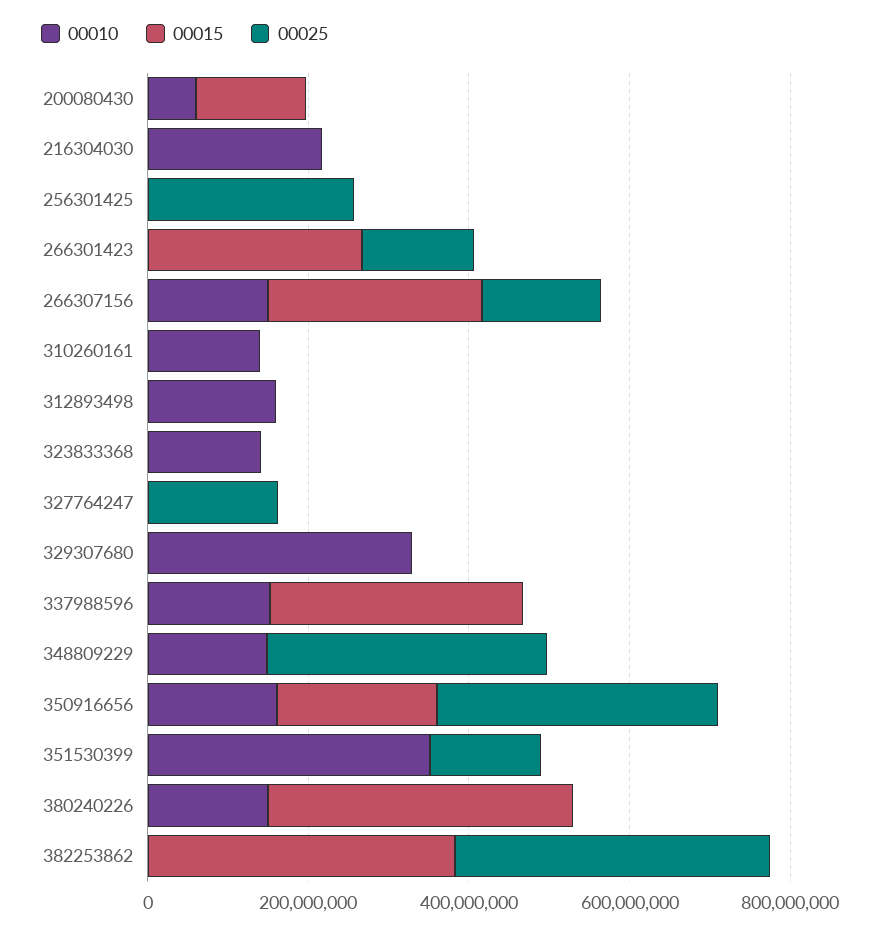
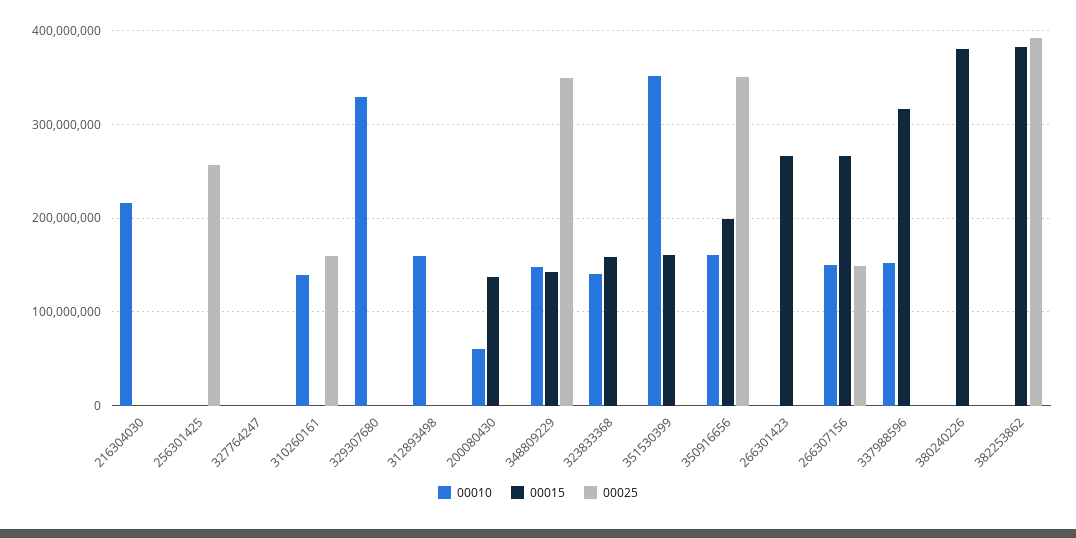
00025, 266301423: 150000000 -> 0
00025, 310260161: 0 -> 160000000
00015, 323833368: 0 -> 160000000
00025, 327764247: 150000000 -> 0
00015, 348809229: 0 -> 140000000
00015, 351530399: 0 -> 160000000
00025, 351530399: 150000000 -> 0
00010, 380240226: 150000000 -> 0

